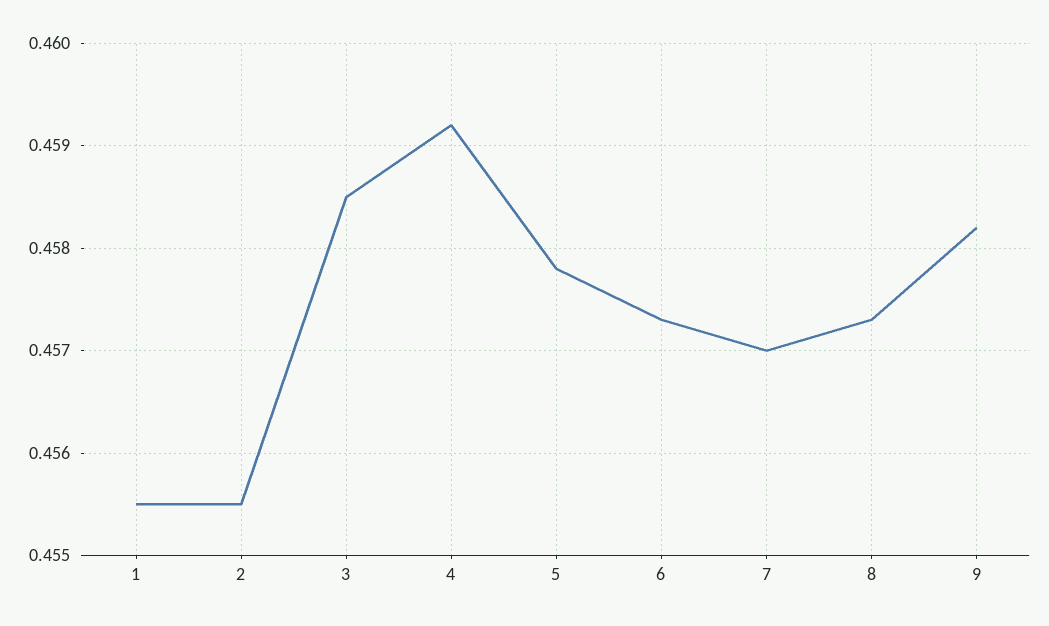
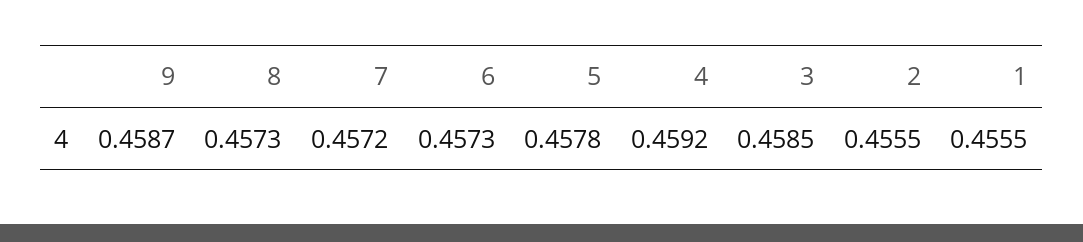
7: 0.457 -> 0.4572
9: 0.4582 -> 0.4587

